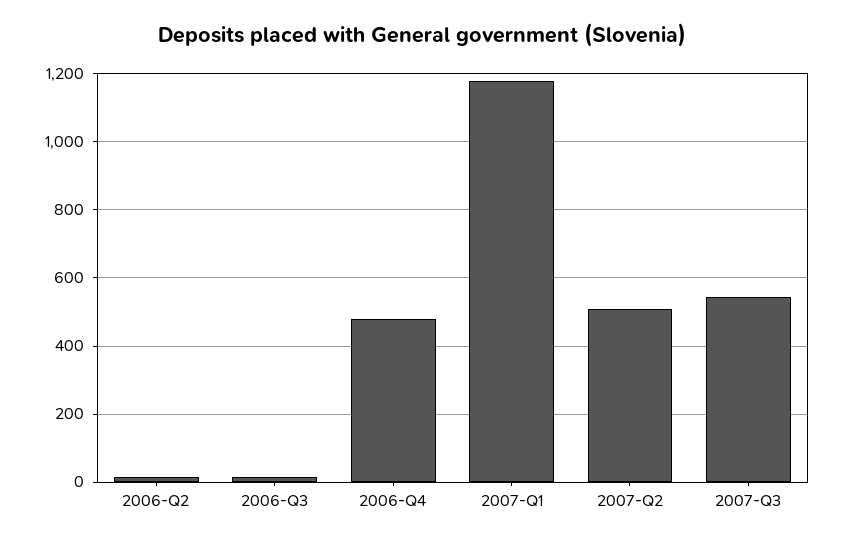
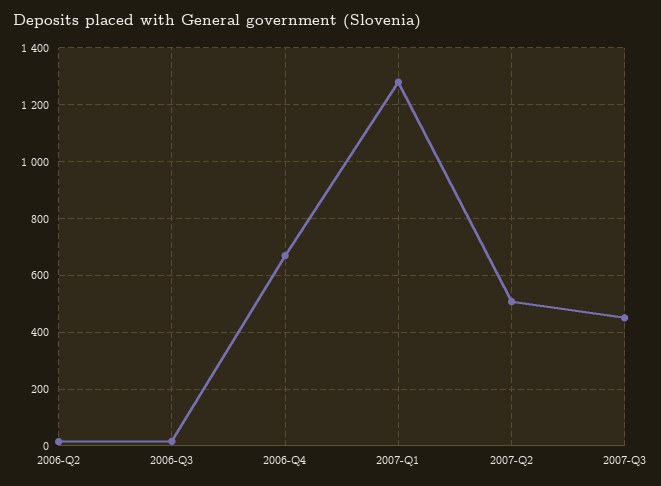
2006-Q4: 480 -> 675
2007-Q1: 1180 -> 1275
2007-Q3: 540 -> 450

